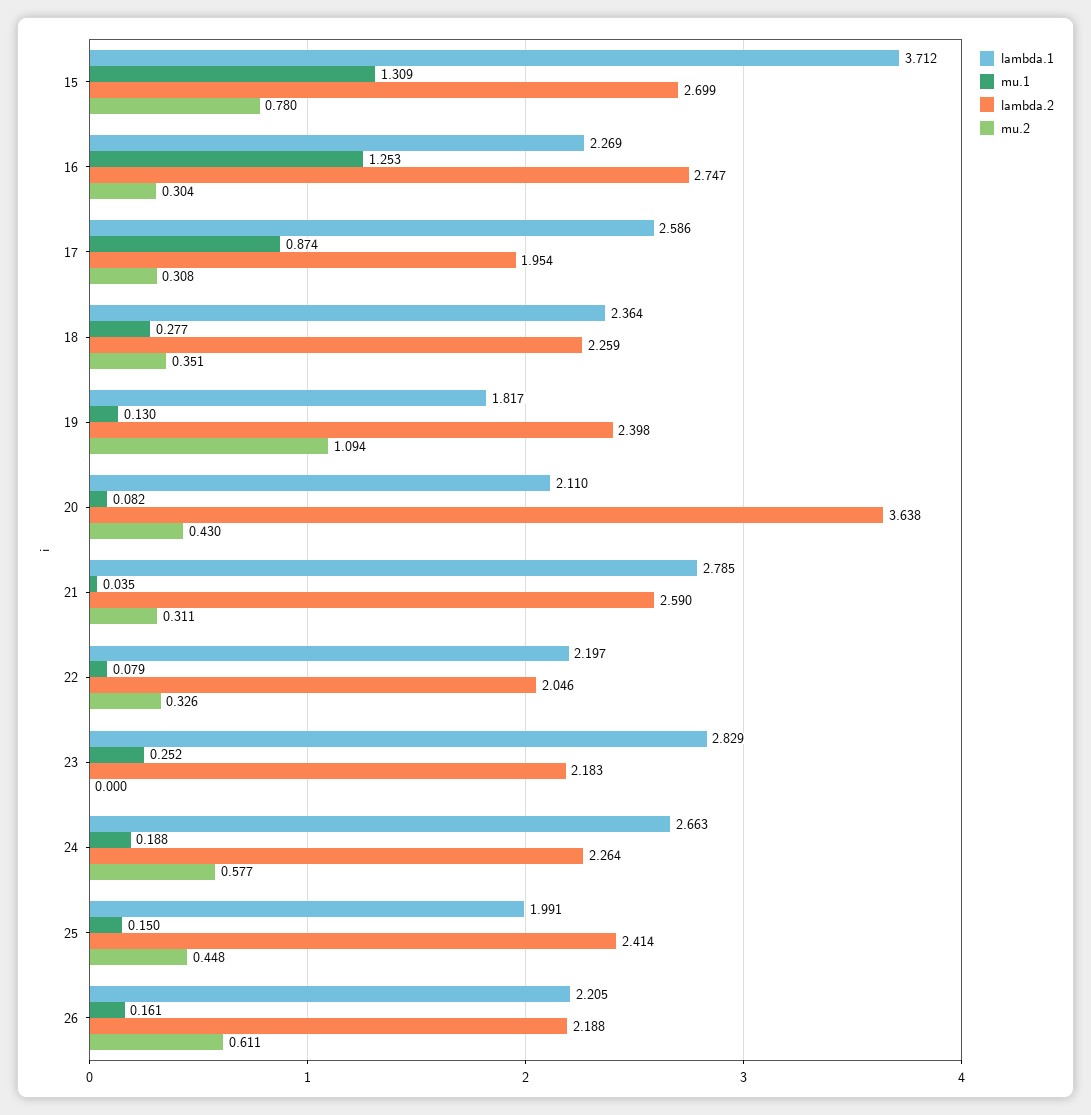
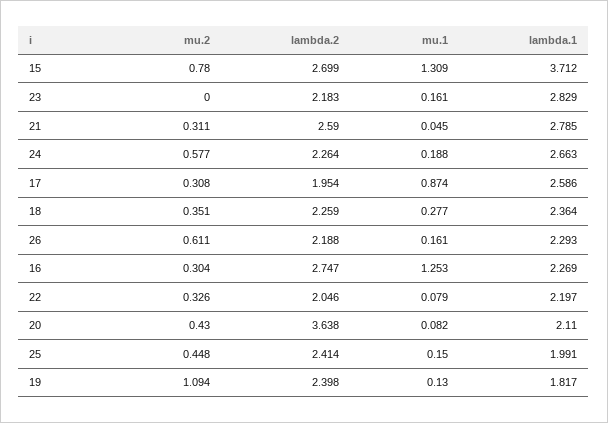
mu.1, 21: 0.035 -> 0.045
mu.1, 23: 0.252 -> 0.161
lambda.1, 26: 2.205 -> 2.293

